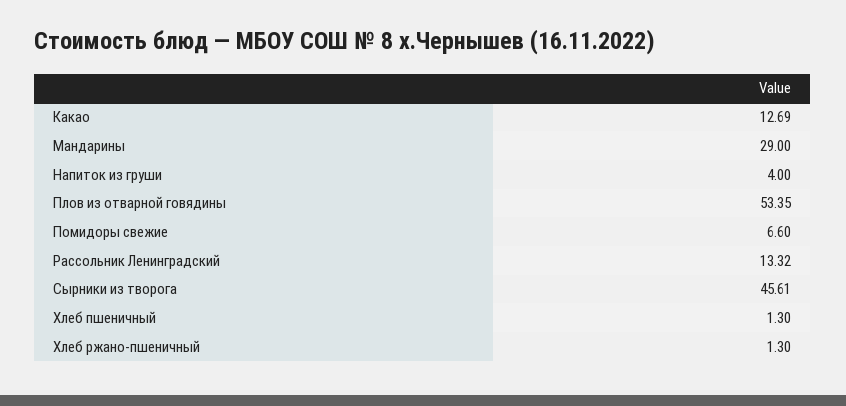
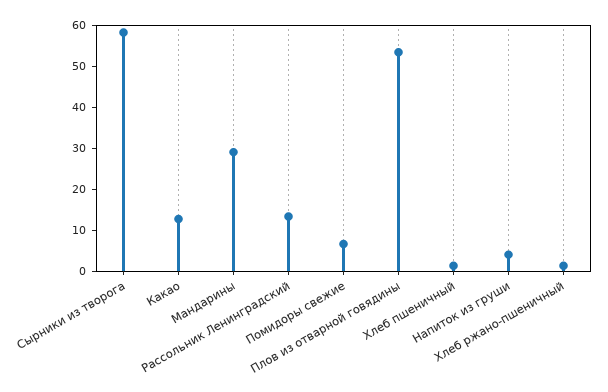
Сырники из творога: 45.61 -> 58

